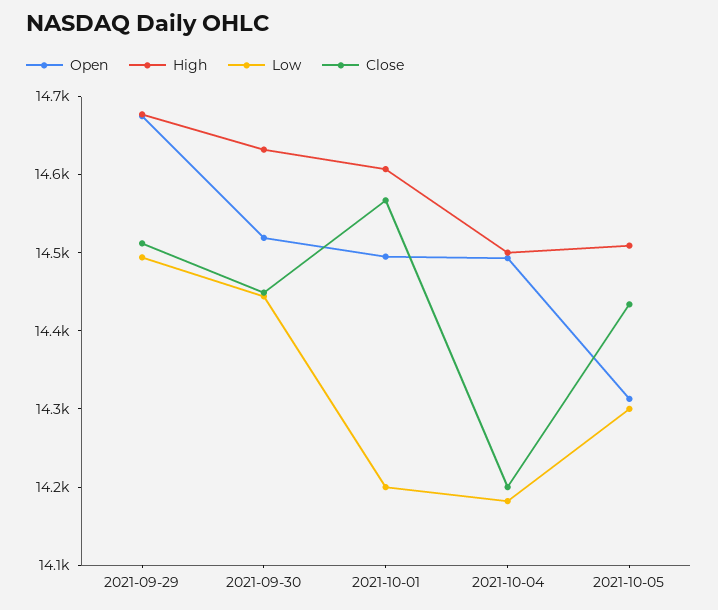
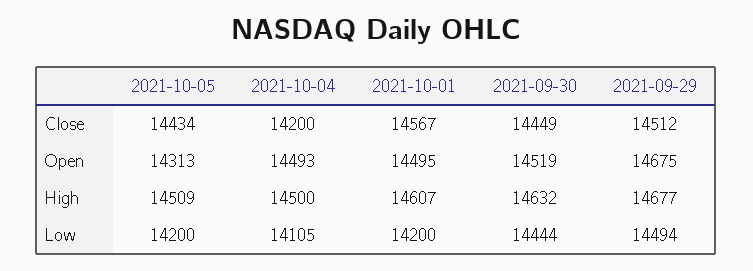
Low, 2021-10-04: 14180 -> 14105
Low, 2021-10-05: 14300 -> 14200

